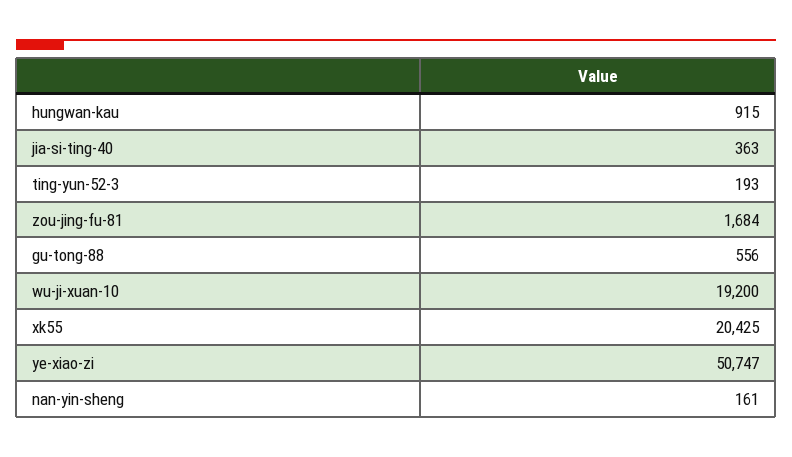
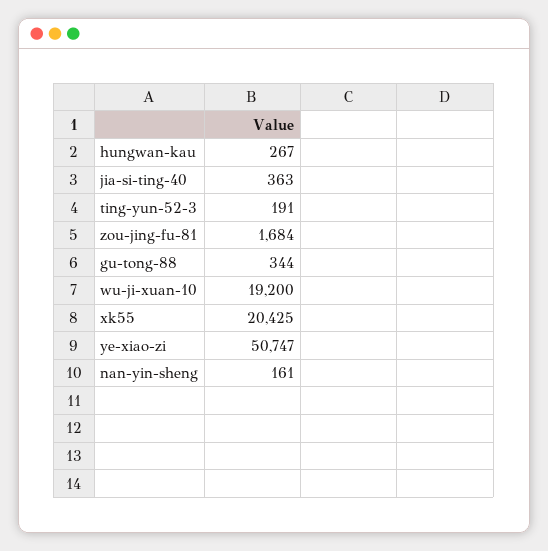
hungwan-kau: 915 -> 267
ting-yun-52-3: 193 -> 191
gu-tong-88: 556 -> 344

